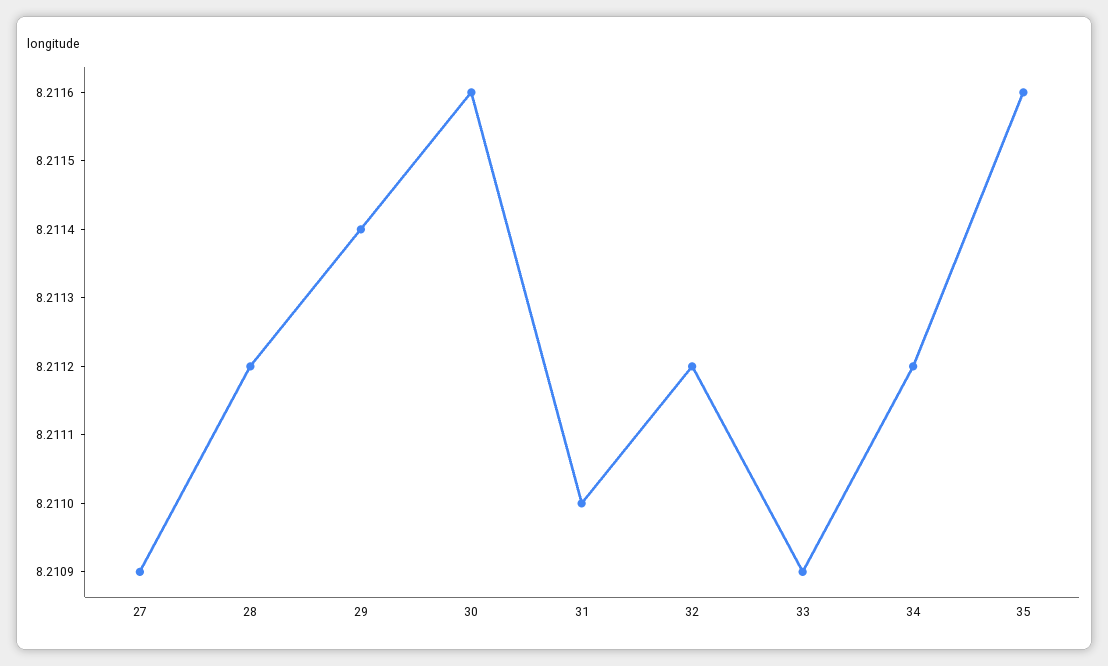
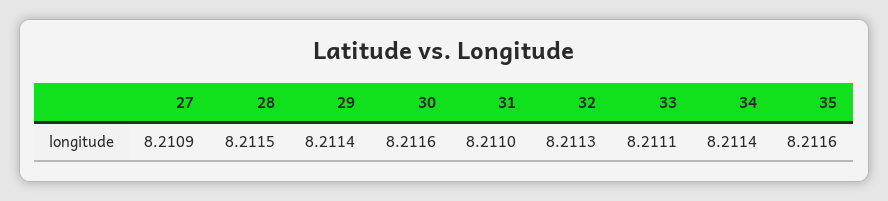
28: 8.2112 -> 8.2115
32: 8.2112 -> 8.2113
33: 8.2109 -> 8.2111
34: 8.2112 -> 8.2114

